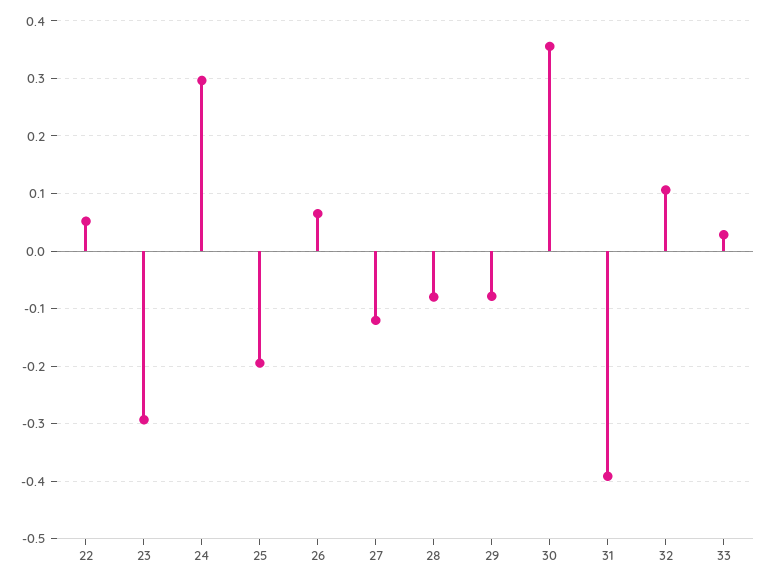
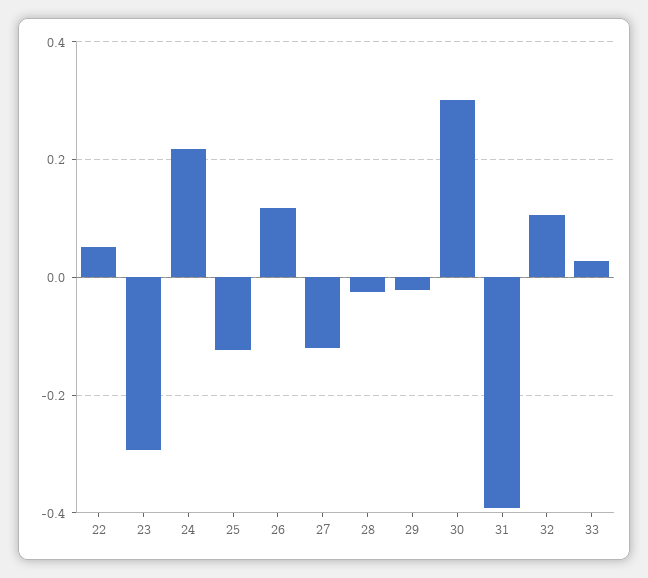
24: 0.3 -> 0.22
25: -0.2 -> -0.12
26: 0.06 -> 0.12
28: -0.08 -> -0.02
29: -0.08 -> -0.02
30: 0.36 -> 0.3

